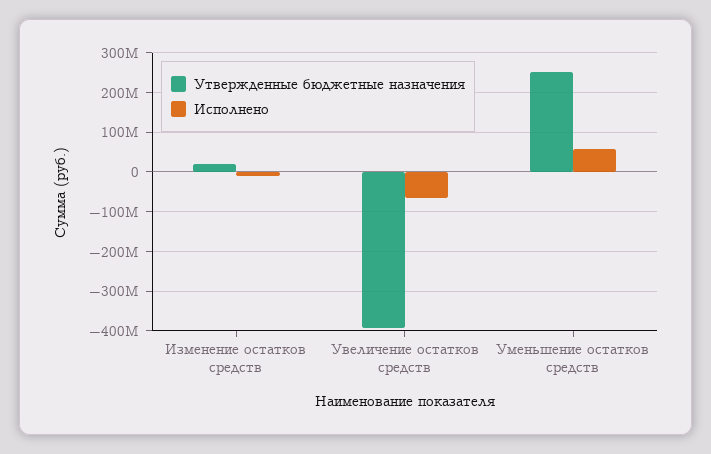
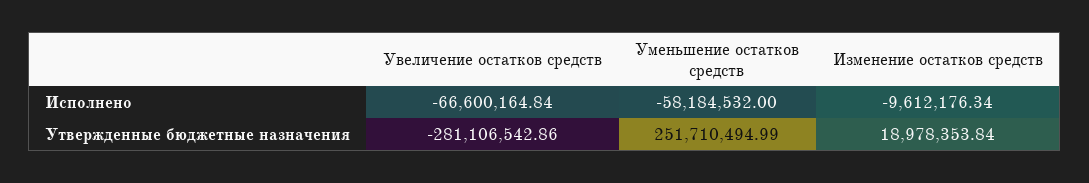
Утвержденные бюджетные назначения, Увеличение остатков средств: -400000000 -> -281106542.86
Исполнено, Уменьшение остатков средств: 60000000 -> -58184532

